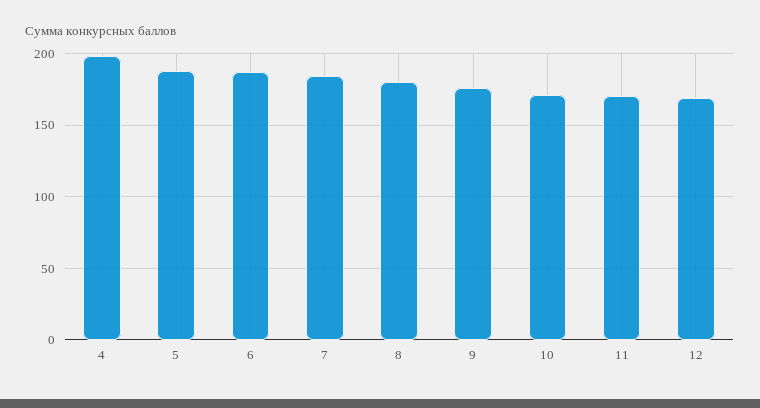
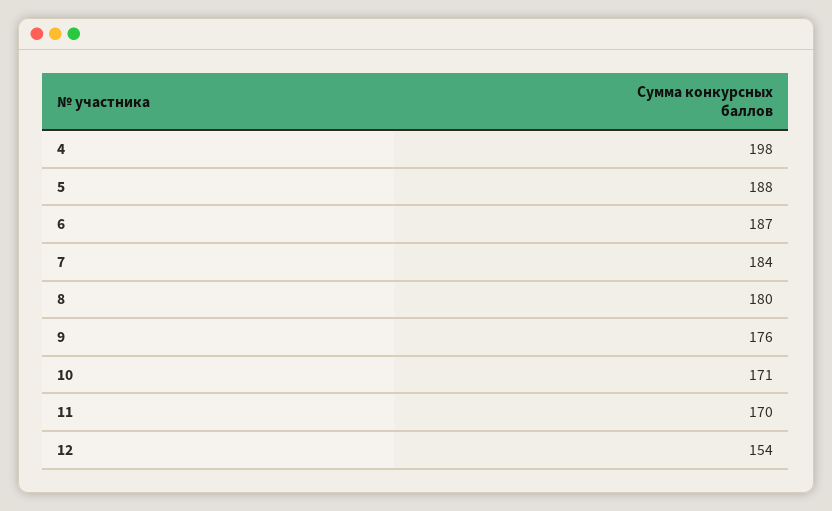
12: 170 -> 154

